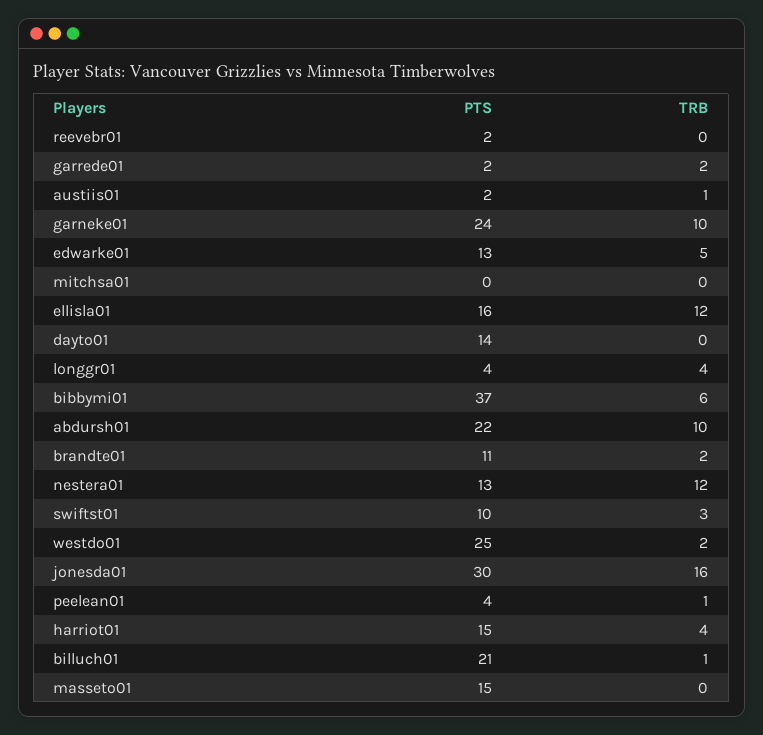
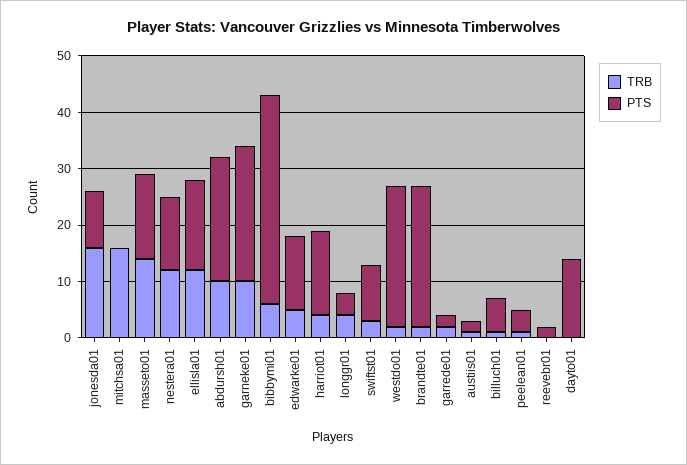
TRB, mitchsa01: 0 -> 15
PTS, brandte01: 11 -> 25
PTS, jonesda01: 30 -> 10
PTS, billuch01: 21 -> 5
TRB, masseto01: 0 -> 15

